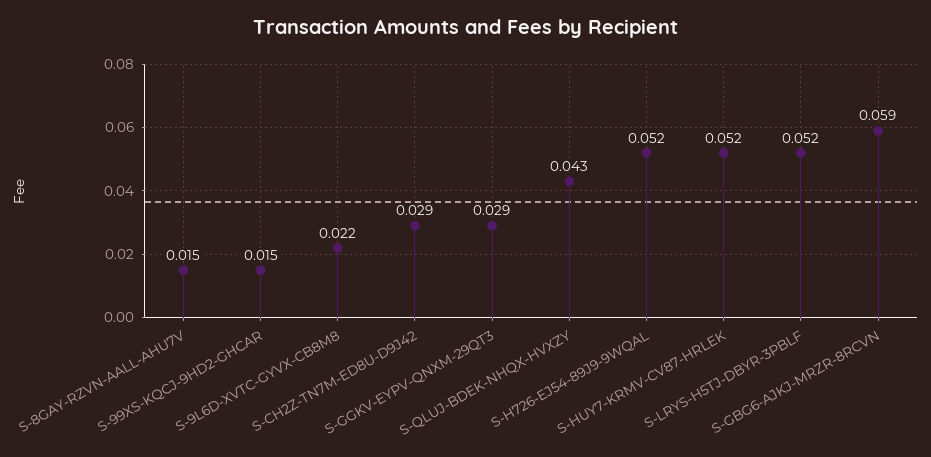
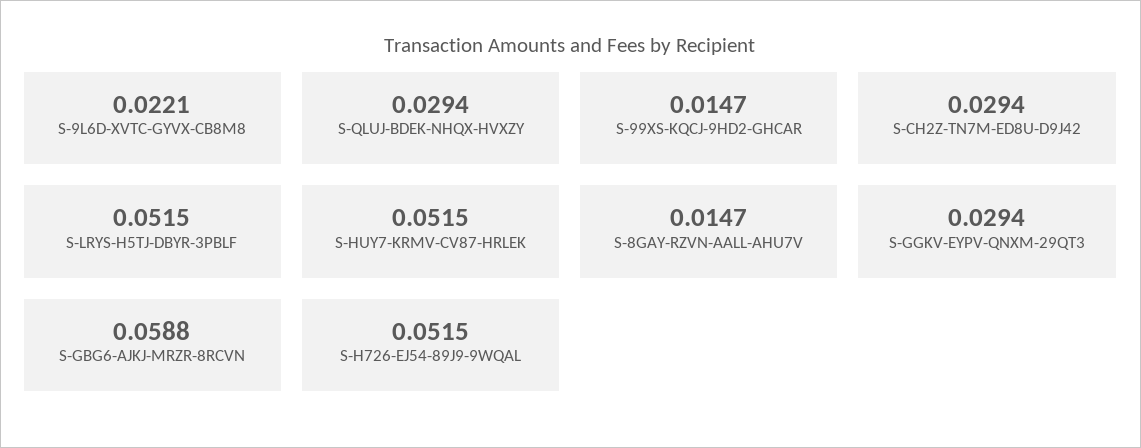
S-QLUJ-BDEK-NHQX-HVXZY: 0.043 -> 0.0294

